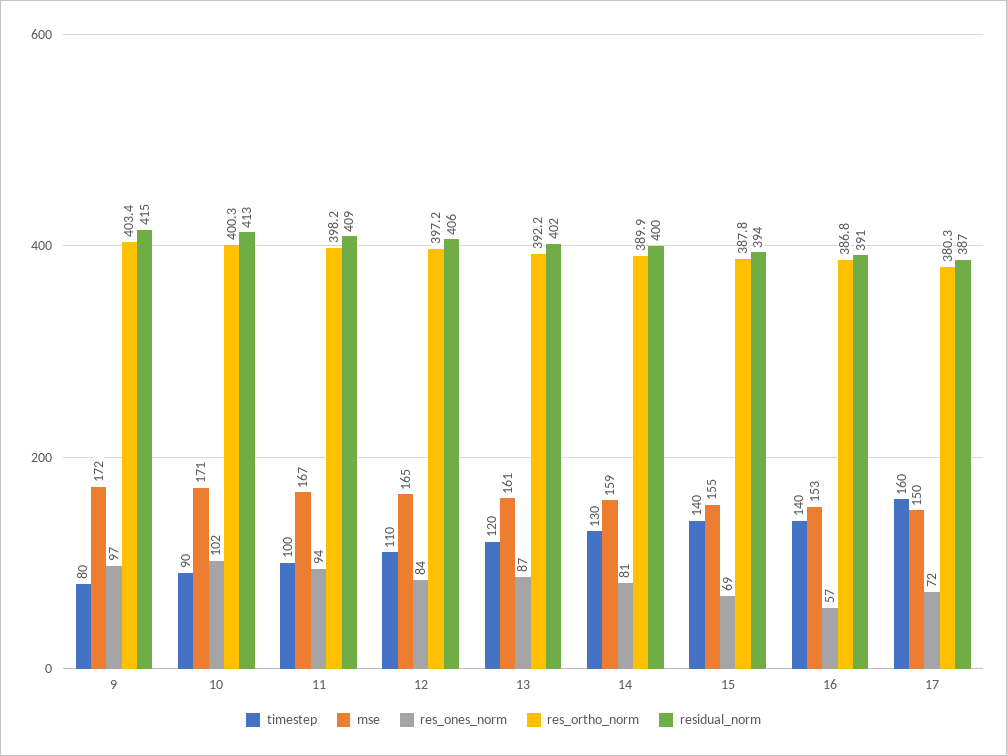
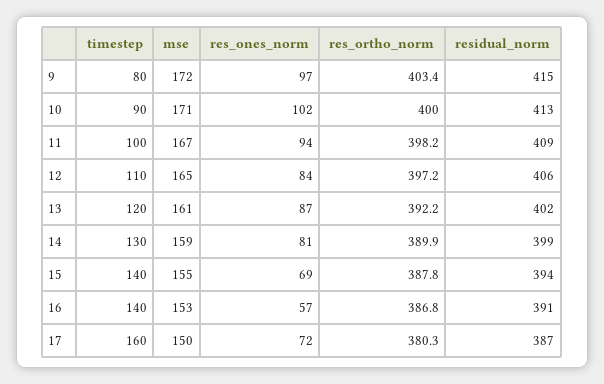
res_ortho_norm, 10: 400.3 -> 400
residual_norm, 14: 400 -> 399

